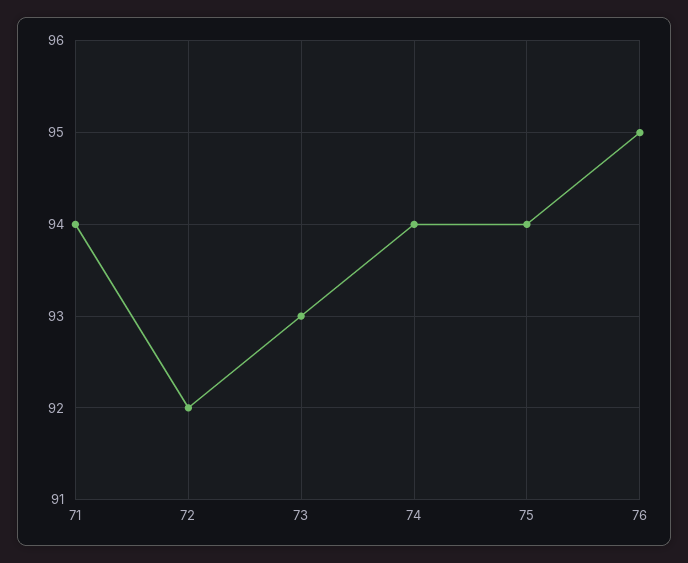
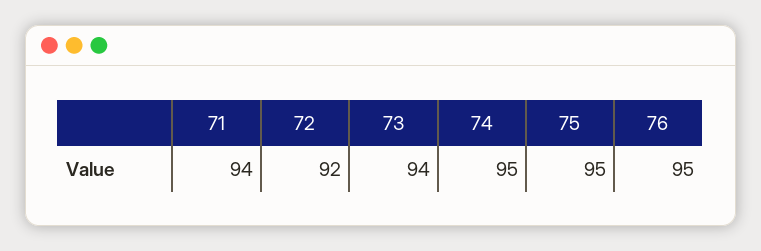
73: 93 -> 94
74: 94 -> 95
75: 94 -> 95

